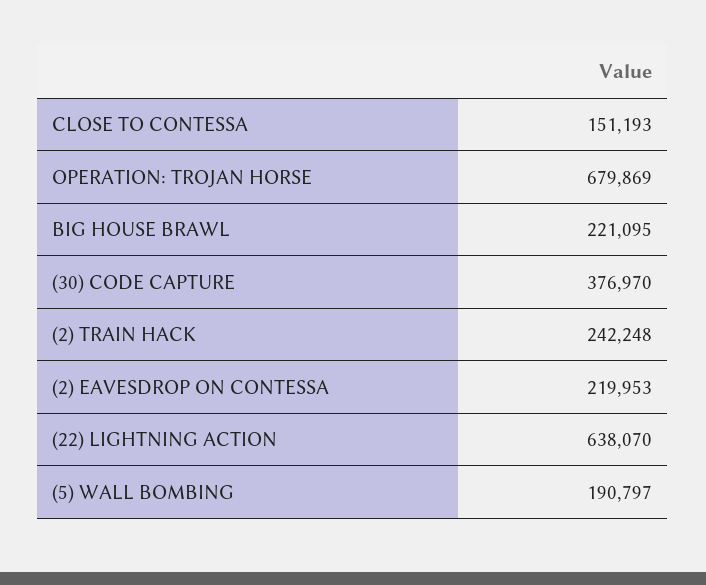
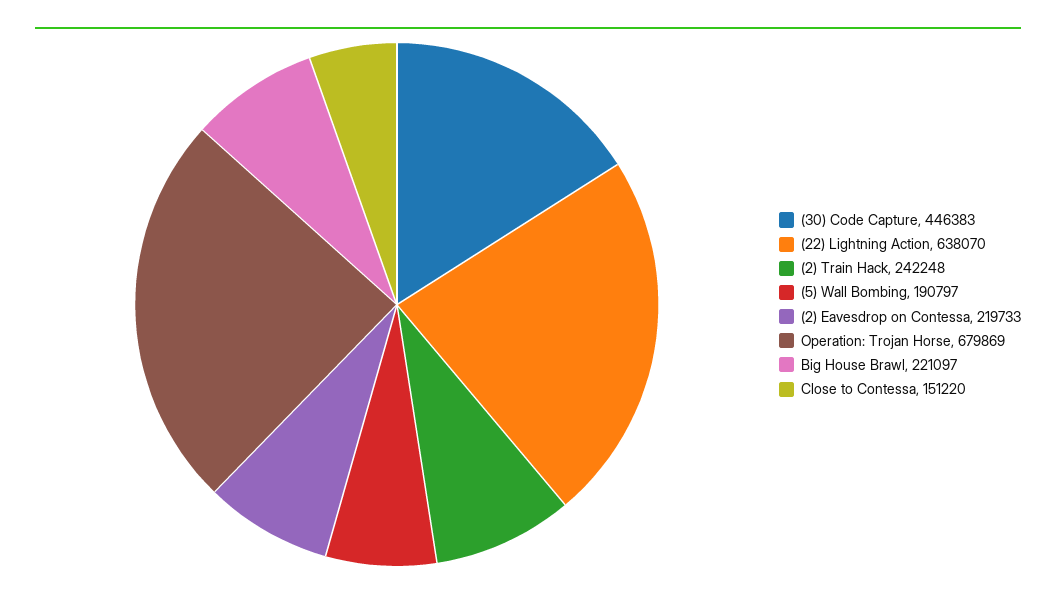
CLOSE TO CONTESSA: 151193 -> 151220
BIG HOUSE BRAWL: 221095 -> 221097
(30) CODE CAPTURE: 376970 -> 446383
(2) EAVESDROP ON CONTESSA: 219953 -> 219733

